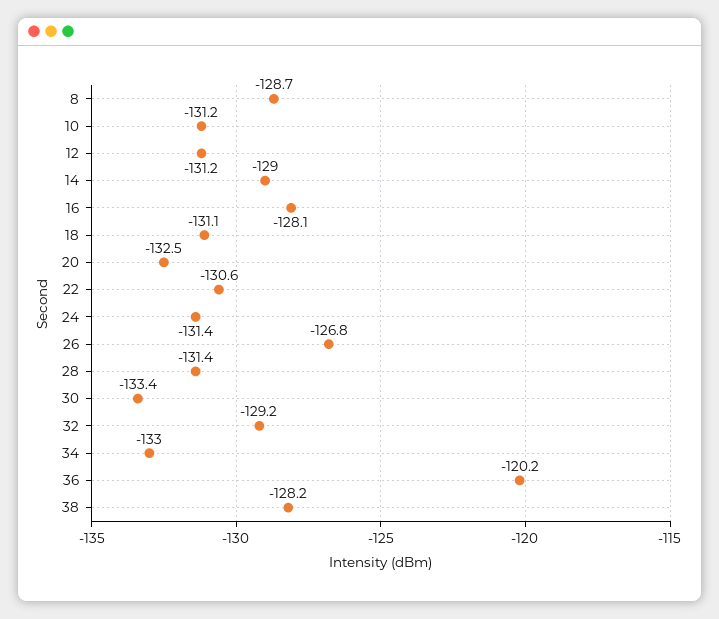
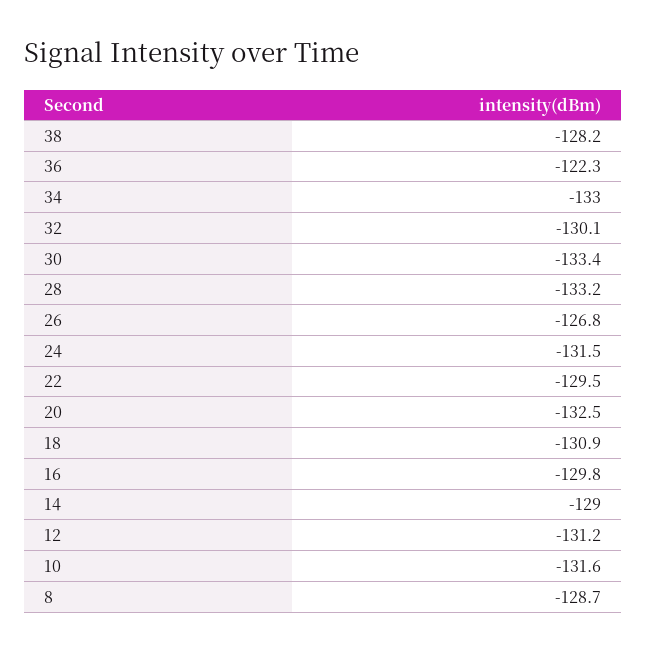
10: -131.2 -> -131.6
16: -128.1 -> -129.8
18: -131.1 -> -130.9
22: -130.6 -> -129.5
24: -131.4 -> -131.5
28: -131.4 -> -133.2
32: -129.2 -> -130.1
36: -120.2 -> -122.3

